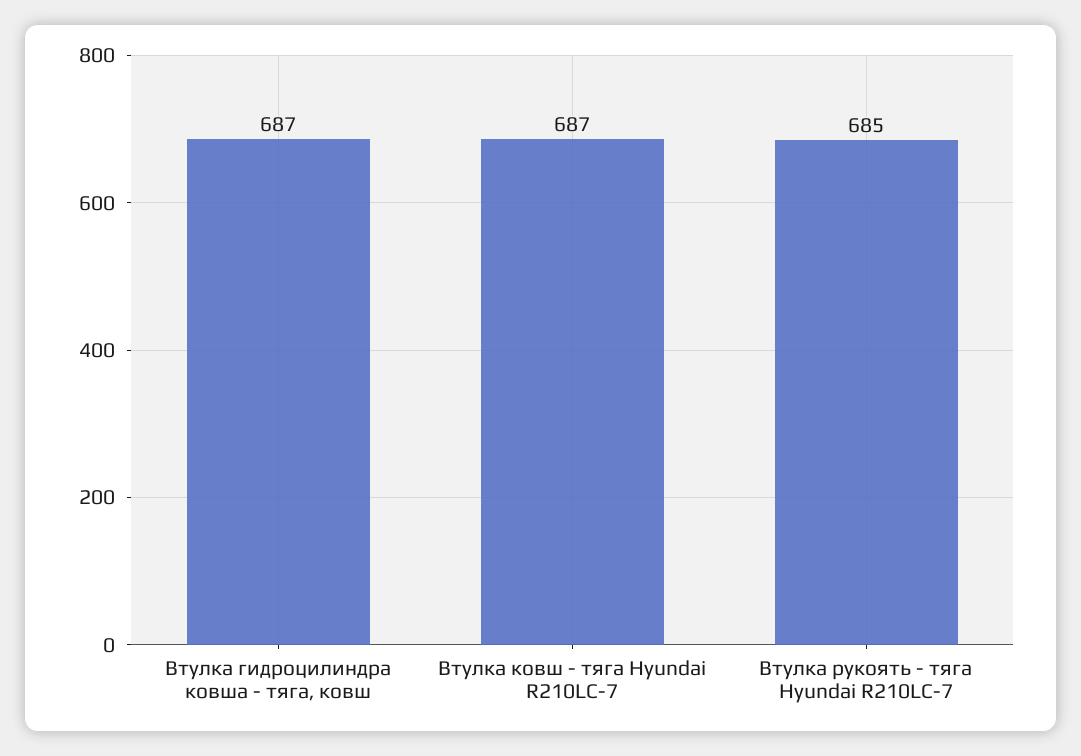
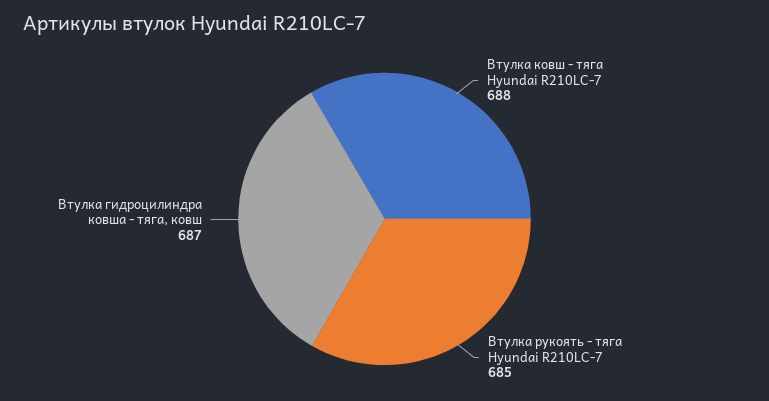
Втулка ковш - тяга Hyundai R210LC-7: 687 -> 688

